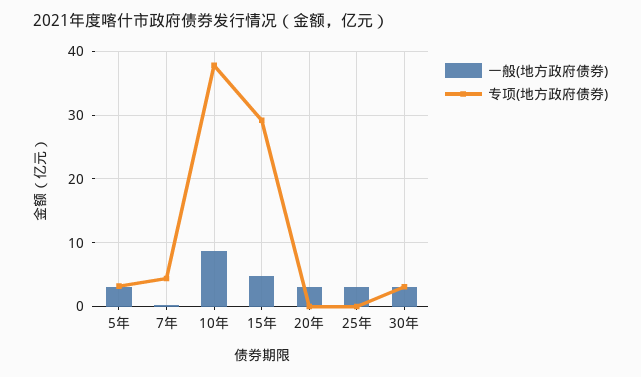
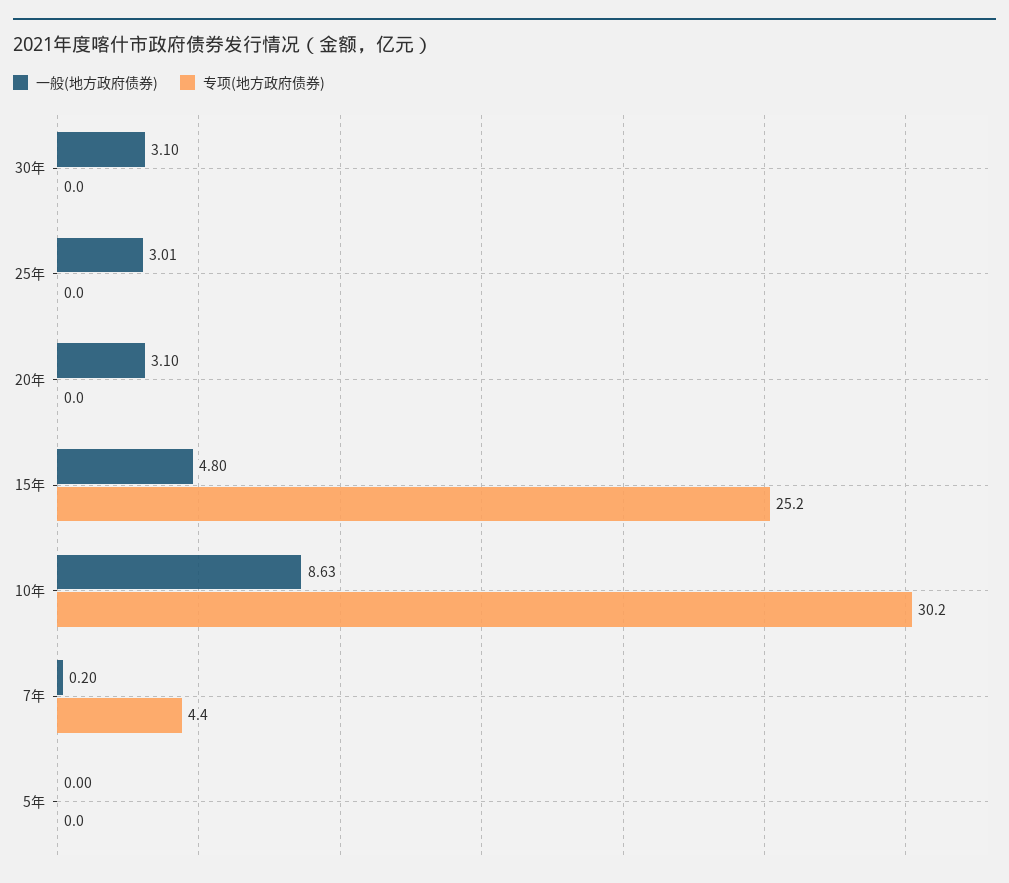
一般(地方政府债券), 5年: 3 -> 0
专项(地方政府债券), 5年: 3 -> 0
专项(地方政府债券), 10年: 38 -> 30.2
专项(地方政府债券), 15年: 29 -> 25.2
专项(地方政府债券), 30年: 3 -> 0

